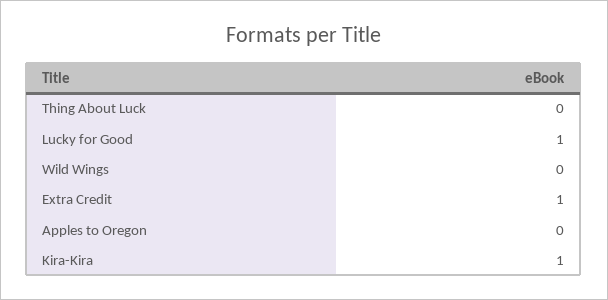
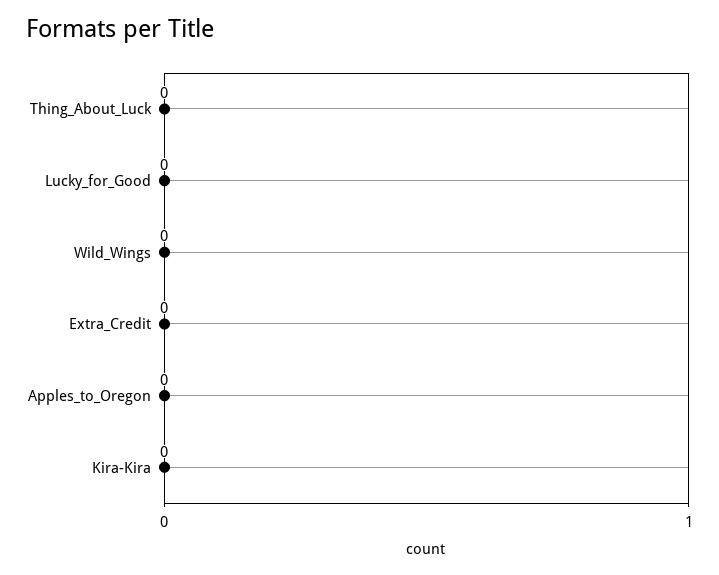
Lucky for Good: 1 -> 0
Extra Credit: 1 -> 0
Kira-Kira: 1 -> 0

